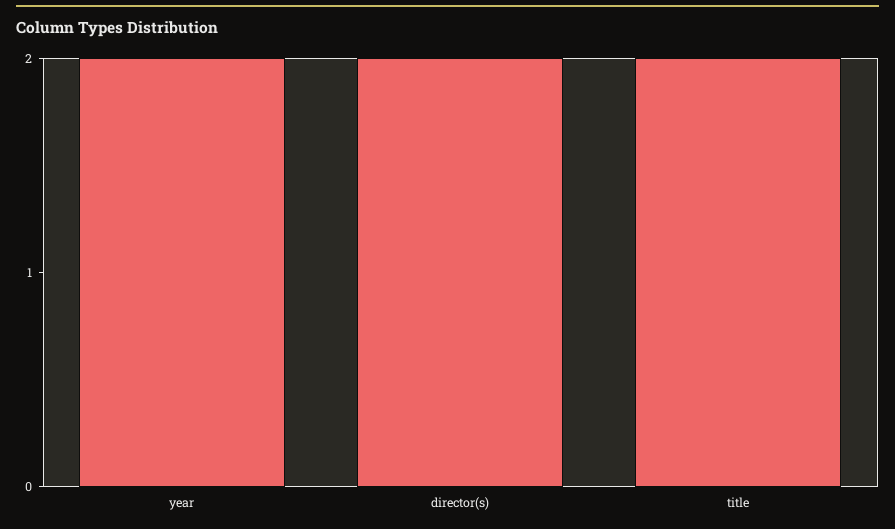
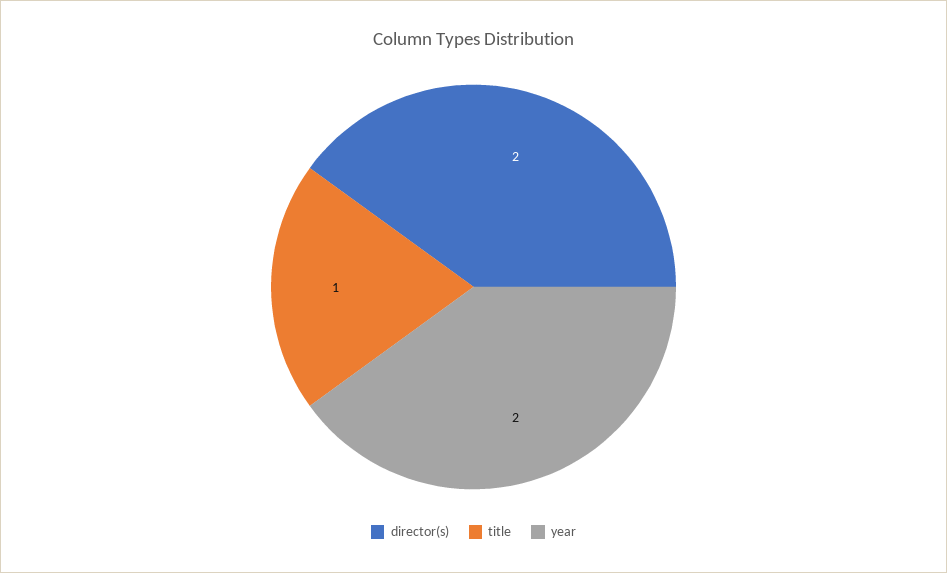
title: 2 -> 1

